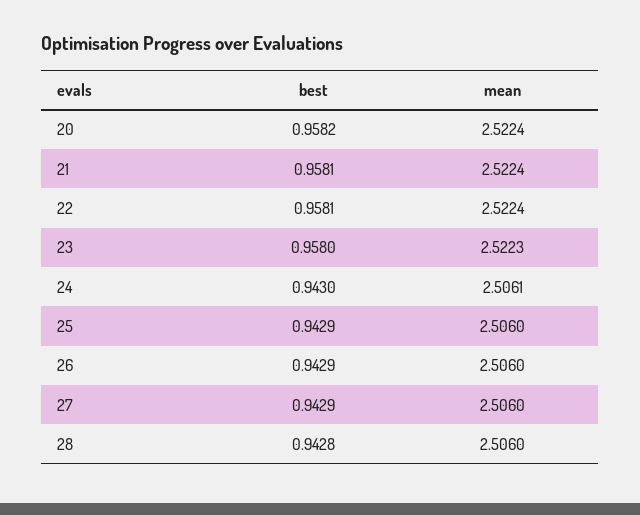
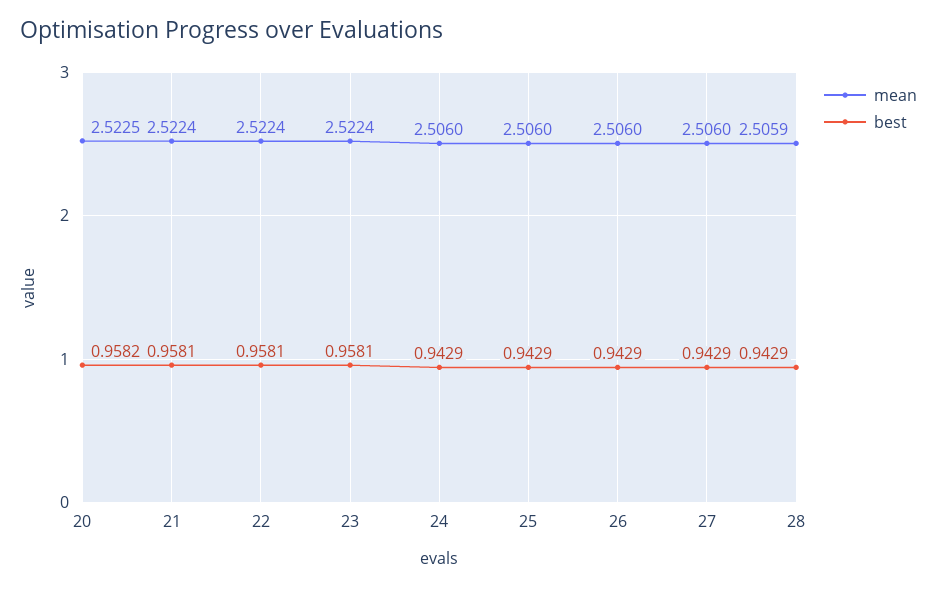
mean, 20: 2.5224 -> 2.5225
best, 23: 0.958 -> 0.9581
mean, 23: 2.5223 -> 2.5224
best, 24: 0.943 -> 0.9429
mean, 24: 2.5061 -> 2.506
best, 28: 0.9428 -> 0.9429
mean, 28: 2.506 -> 2.5059

